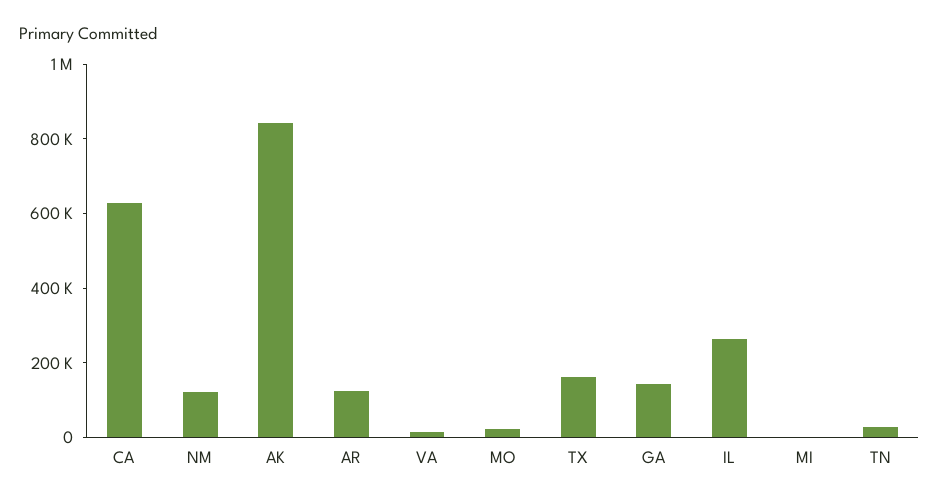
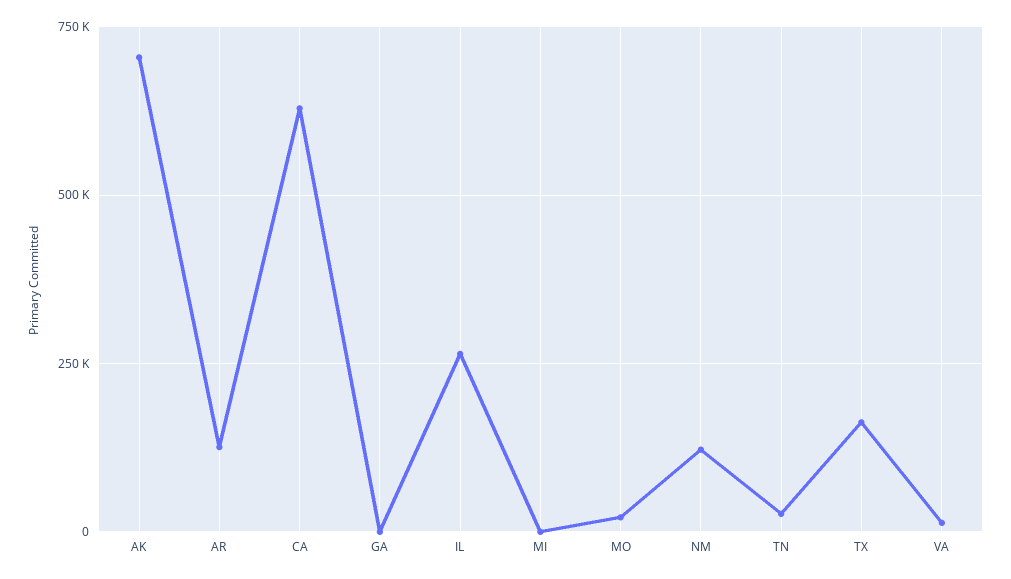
AK: 850000 -> 700000
GA: 150000 -> 0

